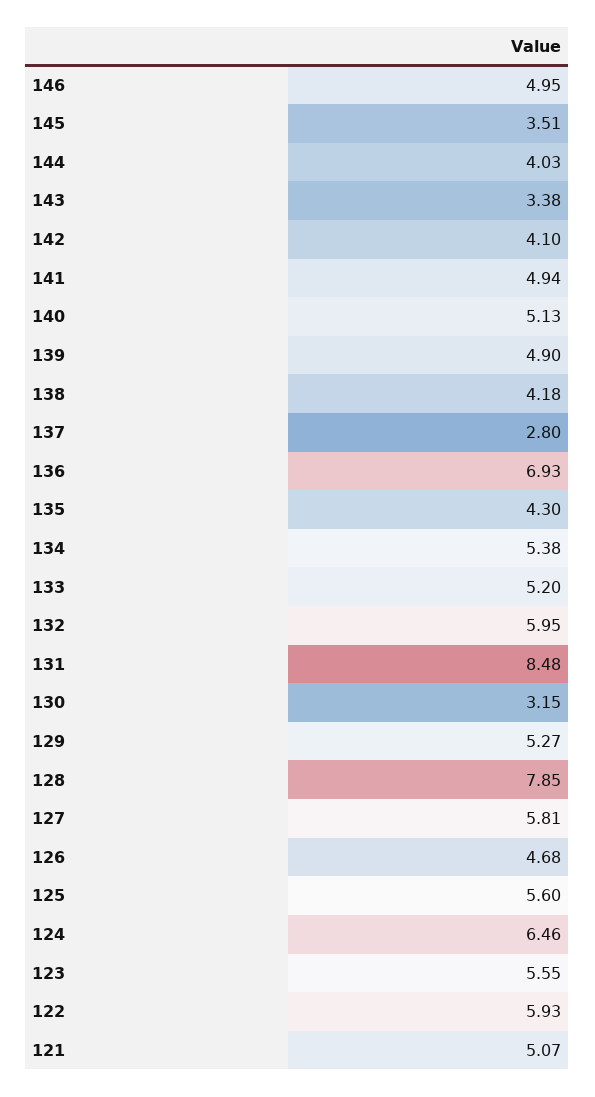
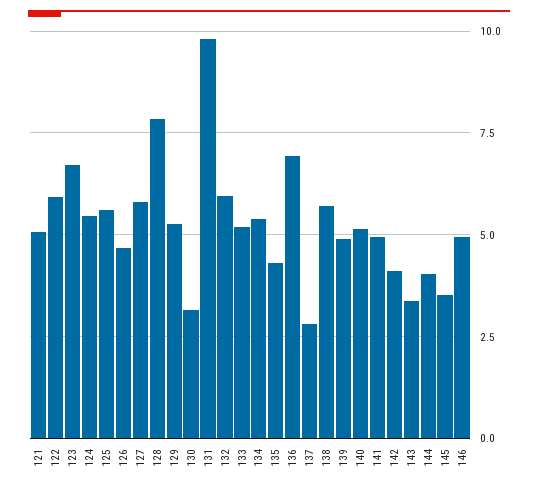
138: 4.18 -> 5.75
131: 8.48 -> 9.75
124: 6.46 -> 5.5
123: 5.55 -> 6.75

